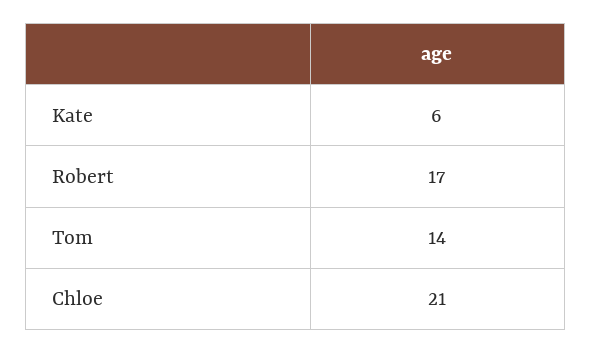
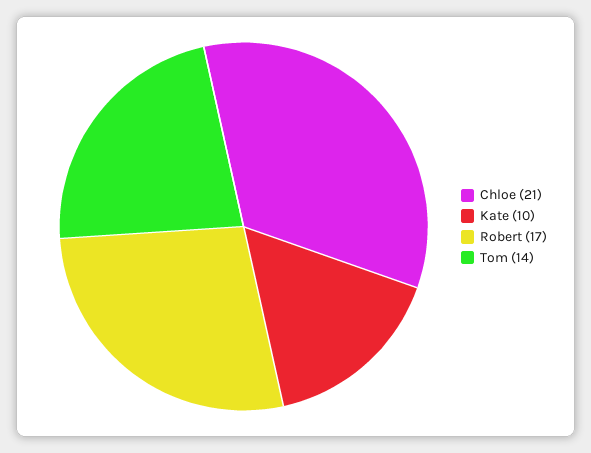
Kate: 6 -> 10

